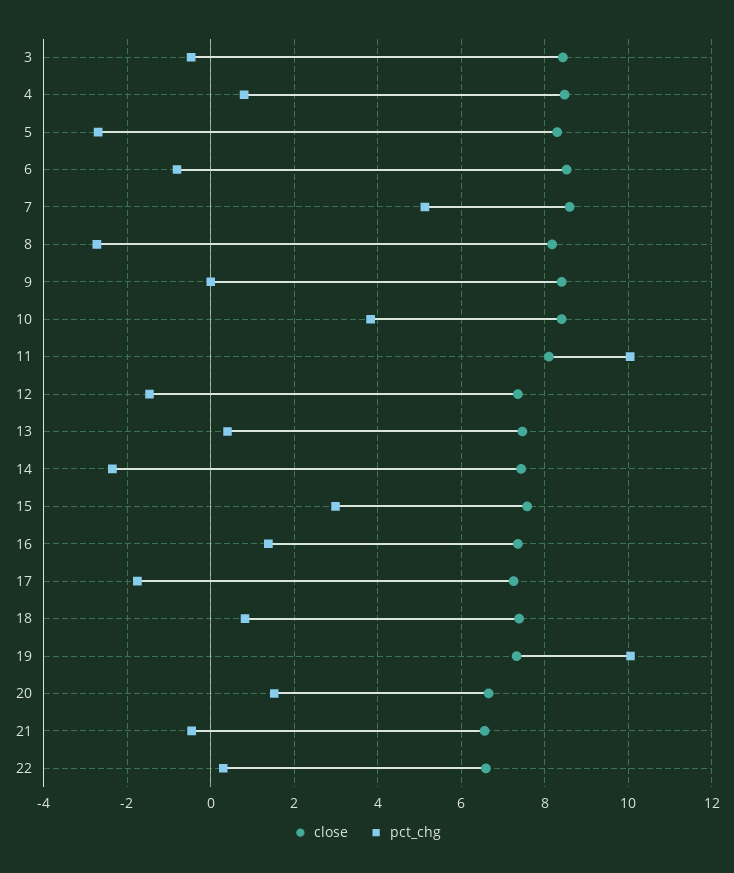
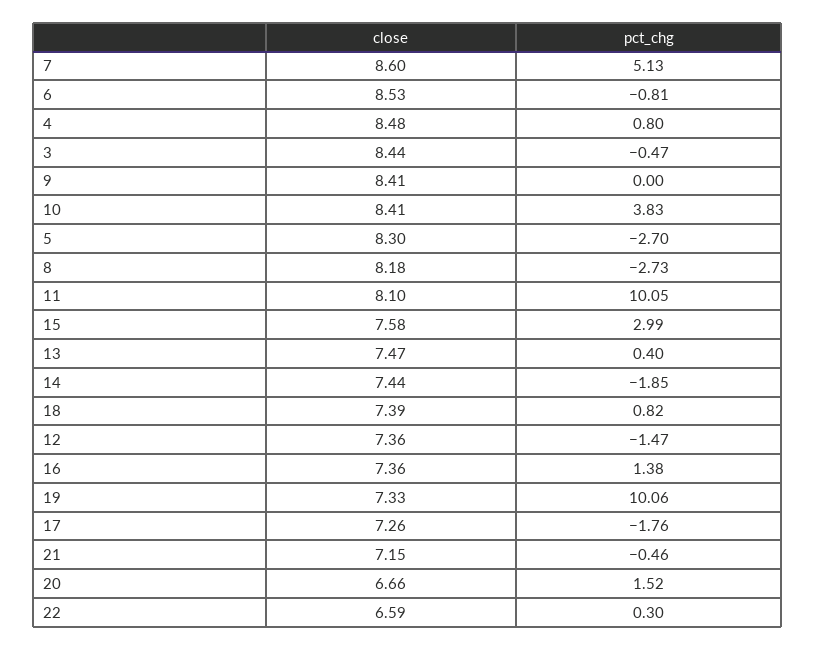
pct_chg, 14: -2.4 -> -1.85
close, 21: 6.6 -> 7.15

